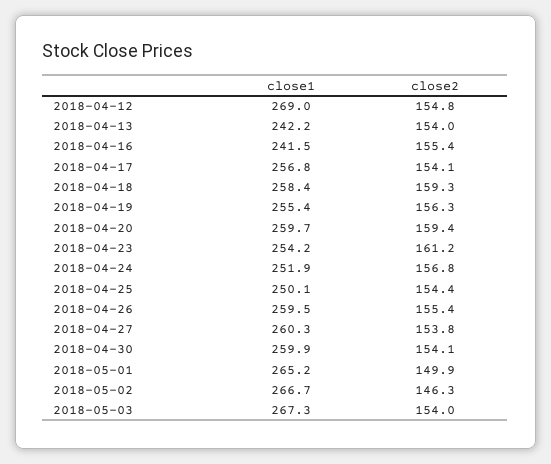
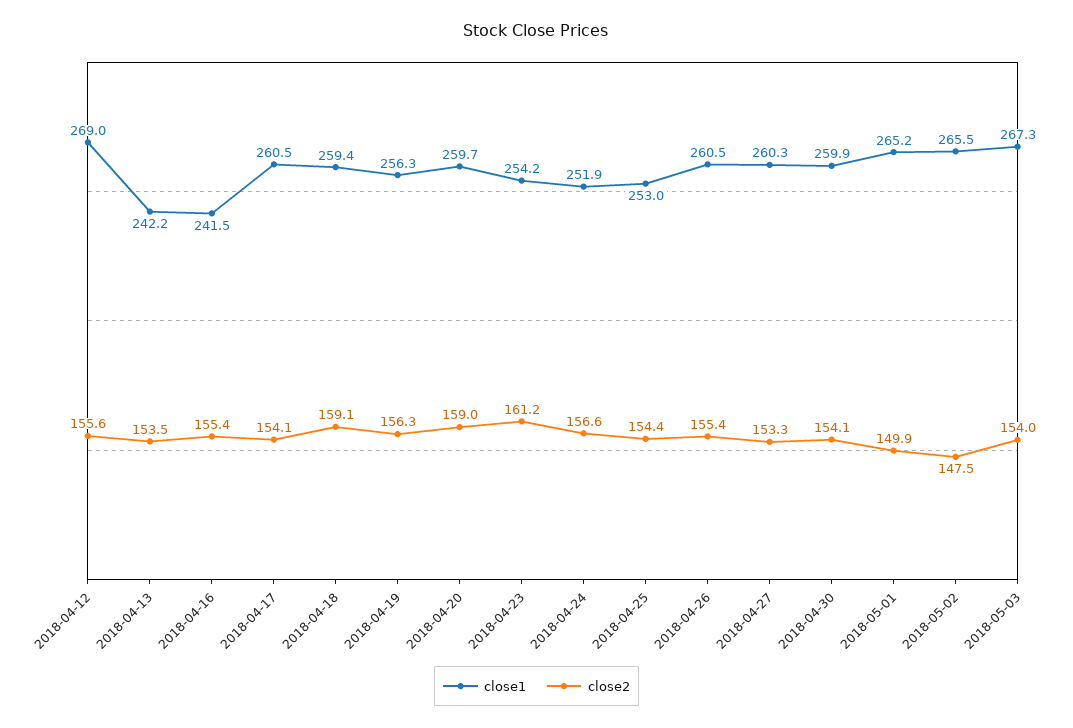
close2, 2018-04-12: 154.8 -> 155.6
close2, 2018-04-13: 154 -> 153.5
close1, 2018-04-17: 256.8 -> 260.5
close1, 2018-04-18: 258.4 -> 259.4
close2, 2018-04-18: 159.3 -> 159.1
close1, 2018-04-19: 255.4 -> 256.3
close2, 2018-04-20: 159.4 -> 159
close2, 2018-04-24: 156.8 -> 156.6
close1, 2018-04-25: 250.1 -> 253
close1, 2018-04-26: 259.5 -> 260.5
close2, 2018-04-27: 153.8 -> 153.3
close1, 2018-05-02: 266.7 -> 265.5
close2, 2018-05-02: 146.3 -> 147.5

